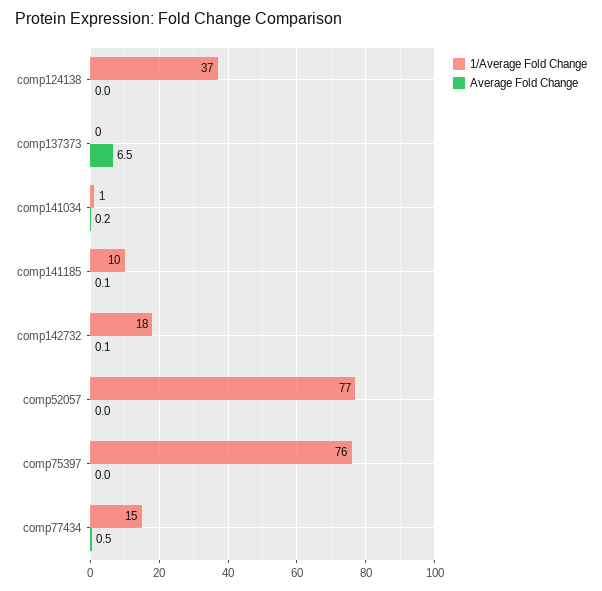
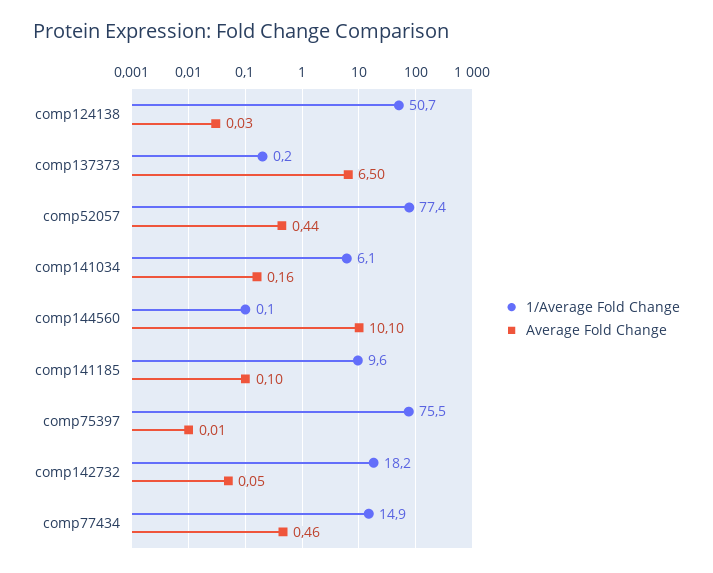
1/Average Fold Change, comp124138: 37 -> 50.7
1/Average Fold Change, comp141034: 1 -> 6.1
Average Fold Change, comp52057: 0 -> 0.44
1/Average Fold Change, comp144560: none -> 0.1
Average Fold Change, comp144560: none -> 10.1

